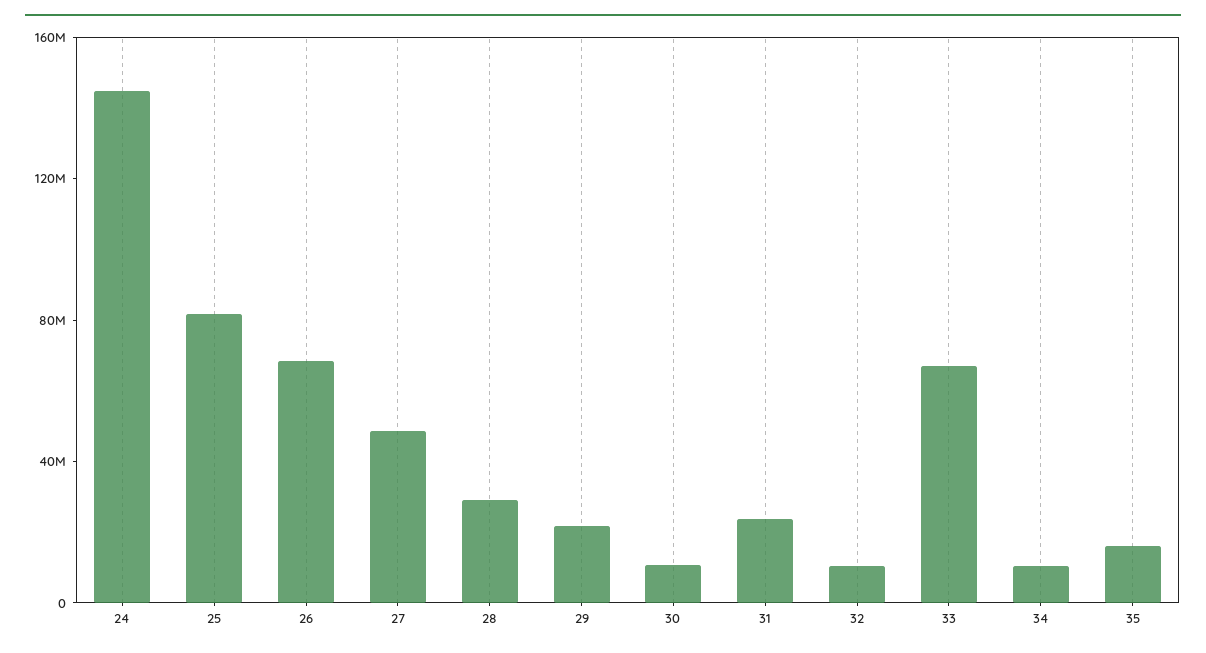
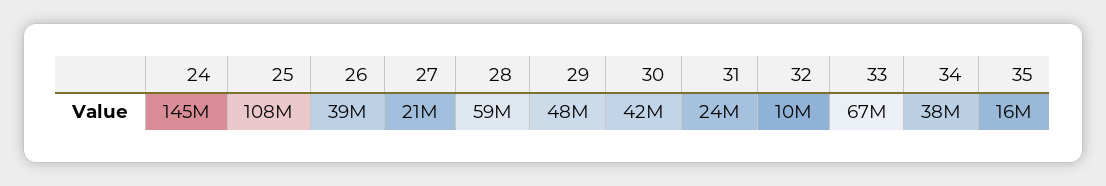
25: 80000000 -> 108000000
26: 70000000 -> 39000000
27: 50000000 -> 21000000
28: 30000000 -> 59000000
29: 20000000 -> 48000000
30: 10000000 -> 42000000
34: 10000000 -> 38000000

